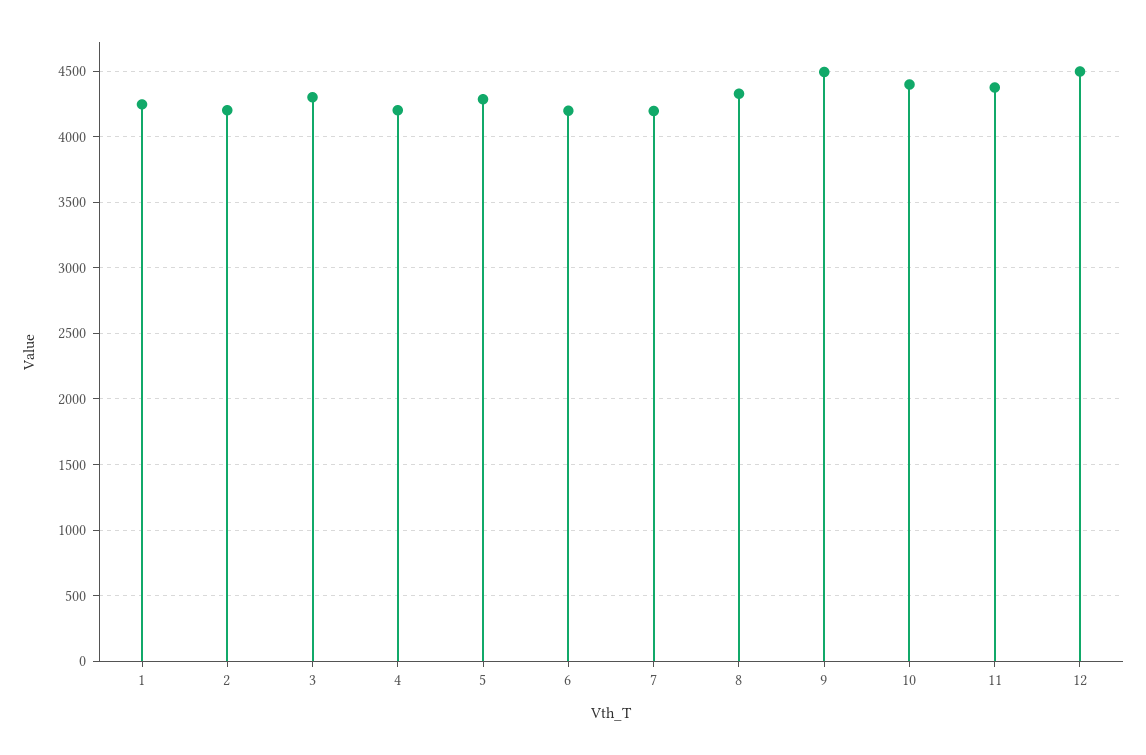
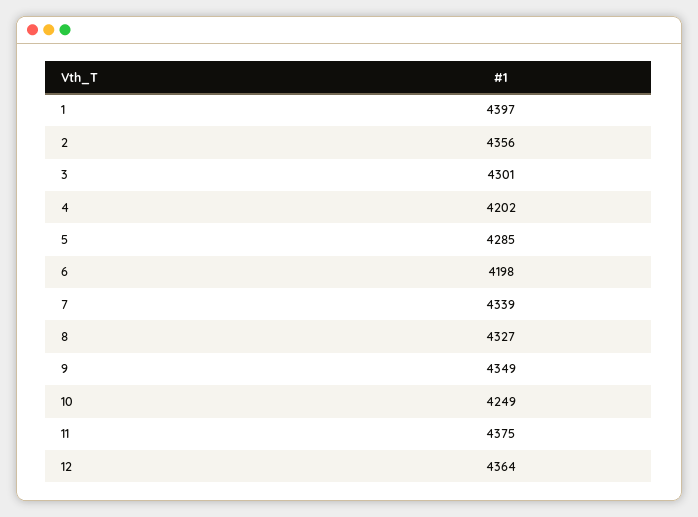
1: 4250 -> 4397
2: 4200 -> 4356
7: 4200 -> 4339
9: 4500 -> 4349
10: 4400 -> 4249
12: 4500 -> 4364

